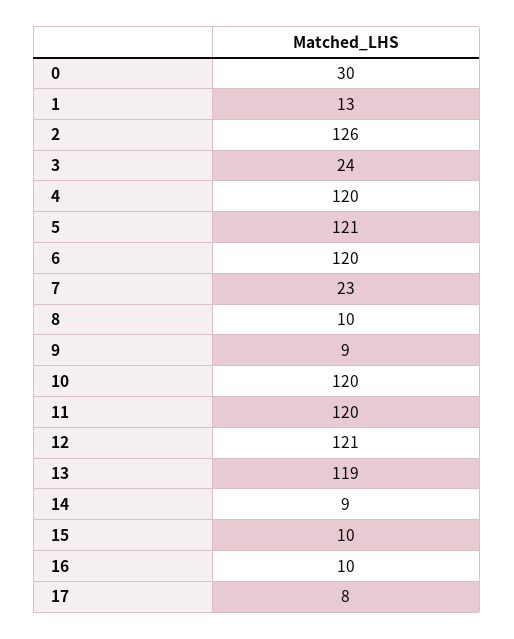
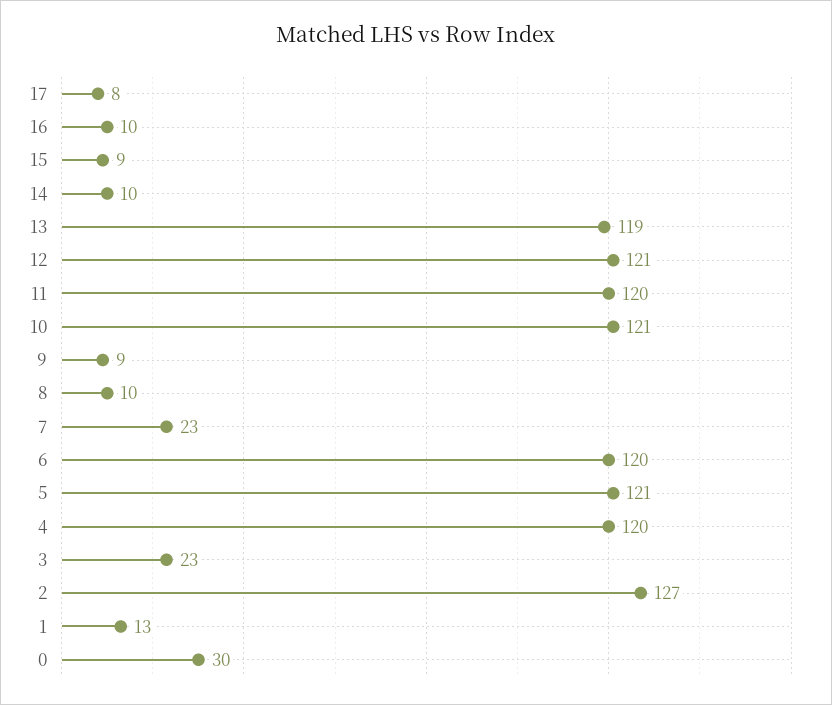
2: 126 -> 127
3: 24 -> 23
10: 120 -> 121
14: 9 -> 10
15: 10 -> 9

